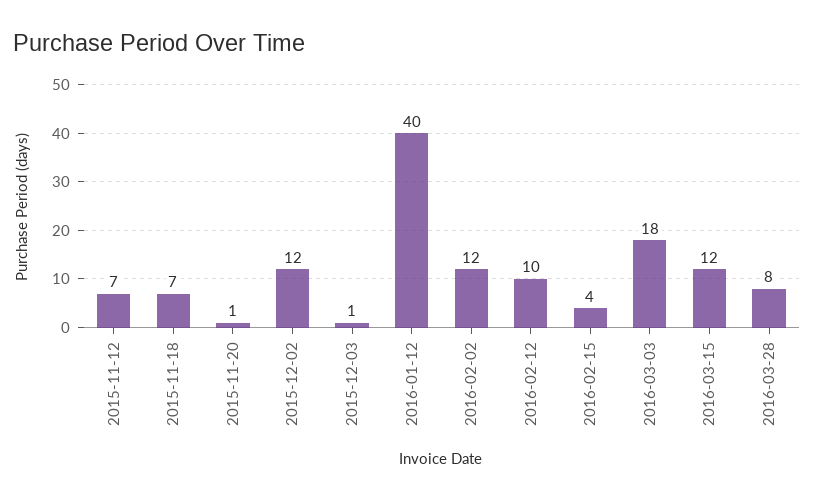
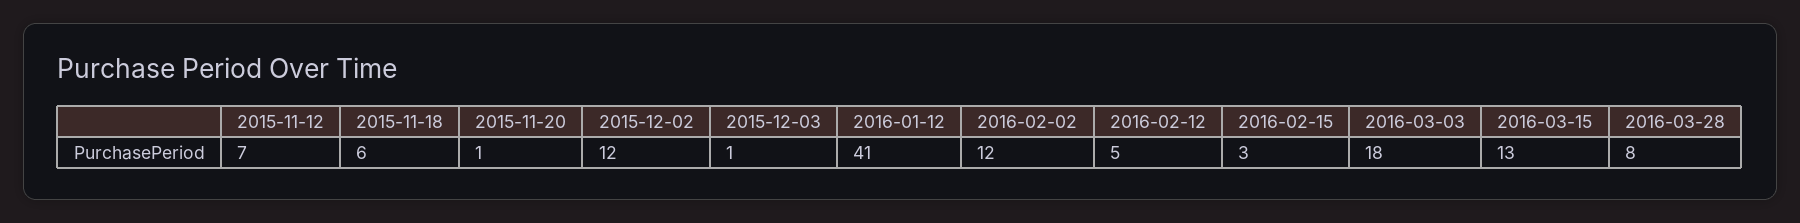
2015-11-18: 7 -> 6
2016-01-12: 40 -> 41
2016-02-12: 10 -> 5
2016-02-15: 4 -> 3
2016-03-15: 12 -> 13

